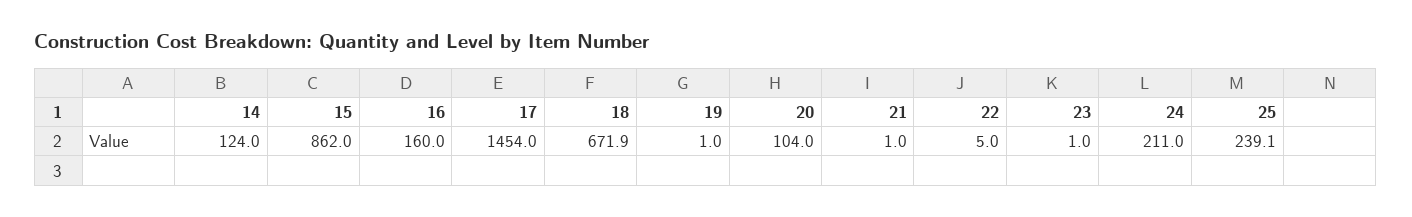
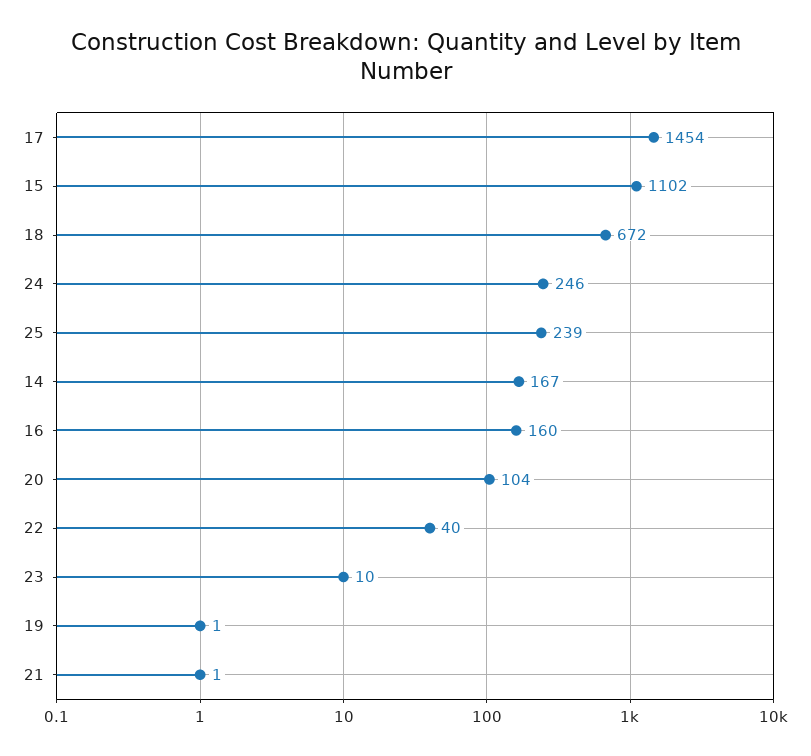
14: 124 -> 167
15: 862 -> 1102
22: 5 -> 40
23: 1 -> 10
24: 211 -> 246

